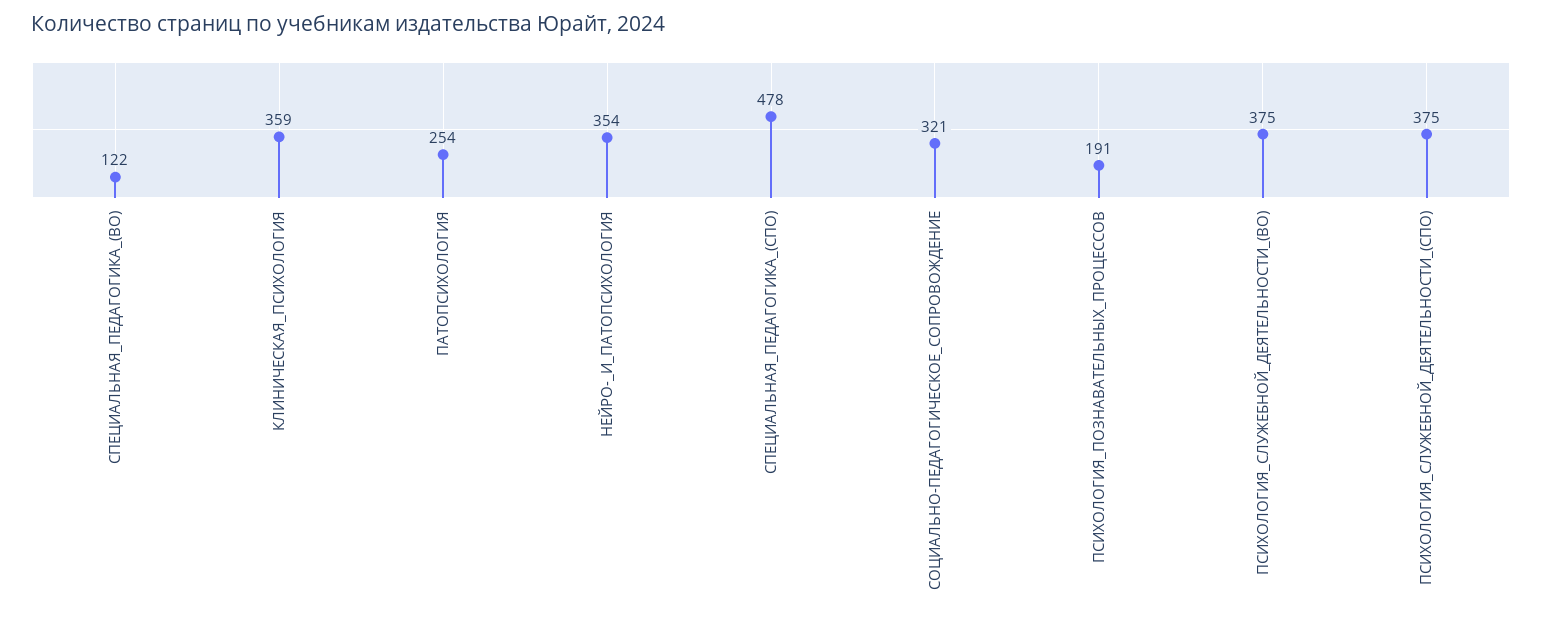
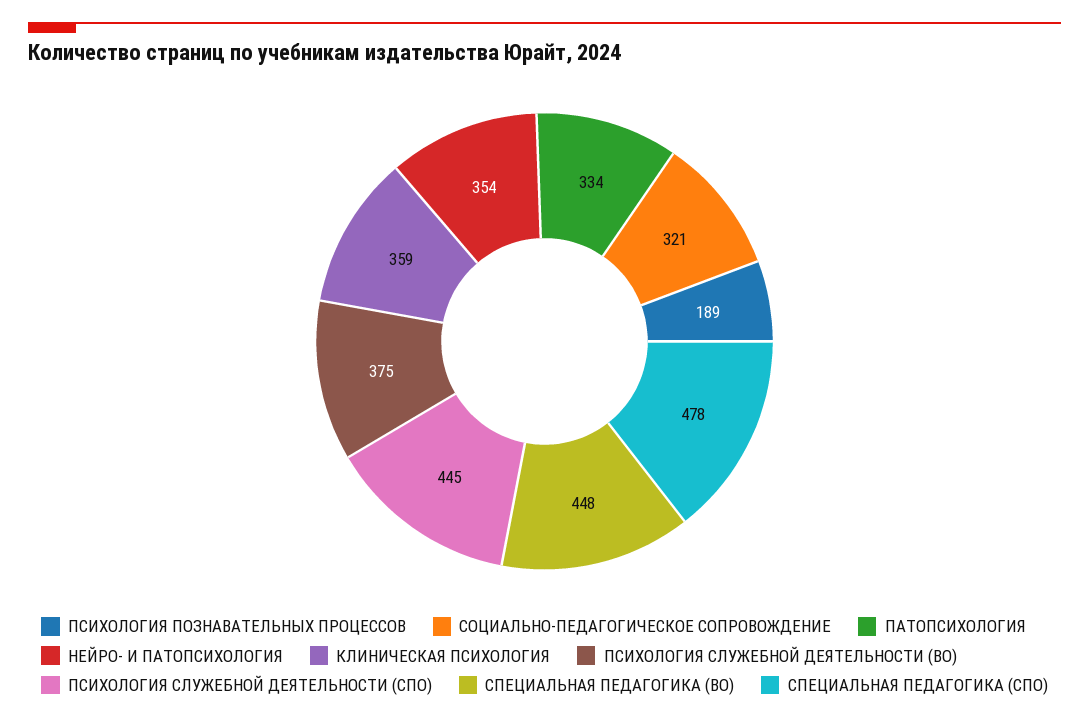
СПЕЦИАЛЬНАЯ_ПЕДАГОГИКА_(ВО): 122 -> 448
ПАТОПСИХОЛОГИЯ: 254 -> 334
ПСИХОЛОГИЯ_ПОЗНАВАТЕЛЬНЫХ_ПРОЦЕССОВ: 191 -> 189
ПСИХОЛОГИЯ_СЛУЖЕБНОЙ_ДЕЯТЕЛЬНОСТИ_(СПО): 375 -> 445

